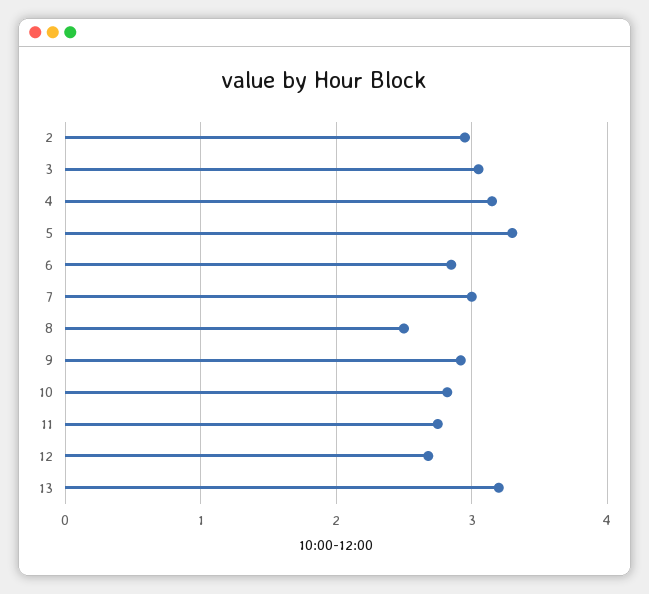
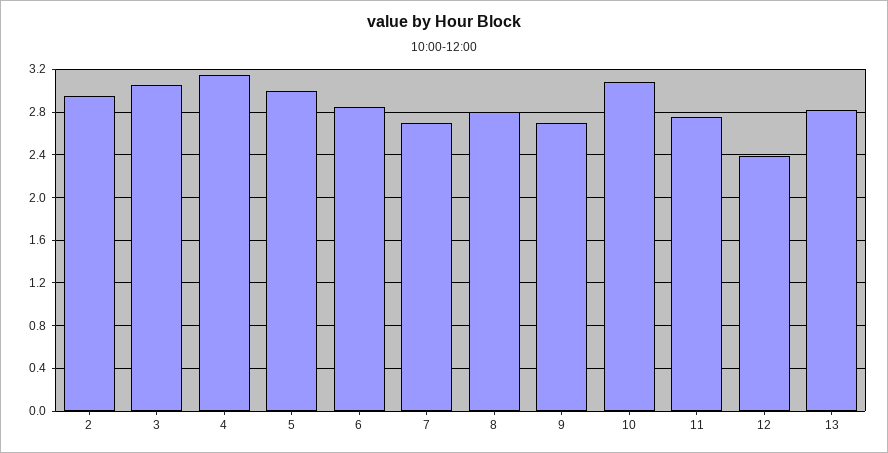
5: 3.3 -> 3
7: 3 -> 2.7
8: 2.5 -> 2.8
9: 2.9 -> 2.7
10: 2.8 -> 3.1
12: 2.7 -> 2.4
13: 3.2 -> 2.8

